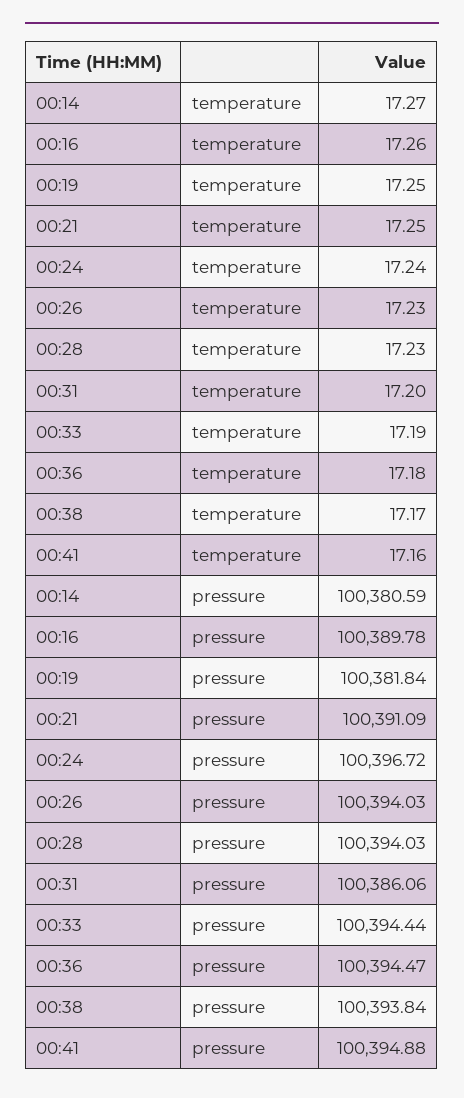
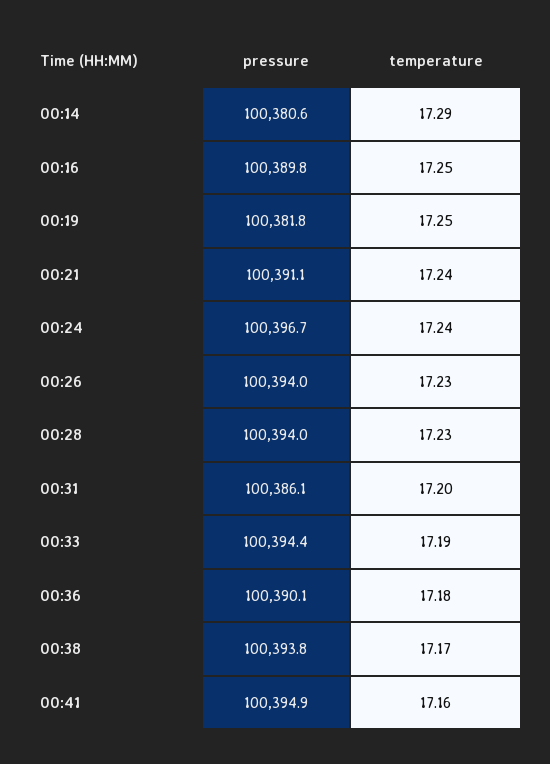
00:14, temperature: 17.27 -> 17.29
00:16, temperature: 17.26 -> 17.25
00:21, temperature: 17.25 -> 17.24
00:36, pressure: 100394.47 -> 100390.1

